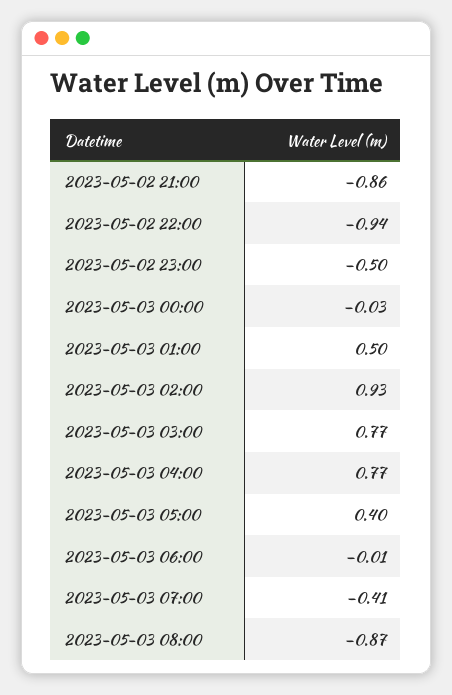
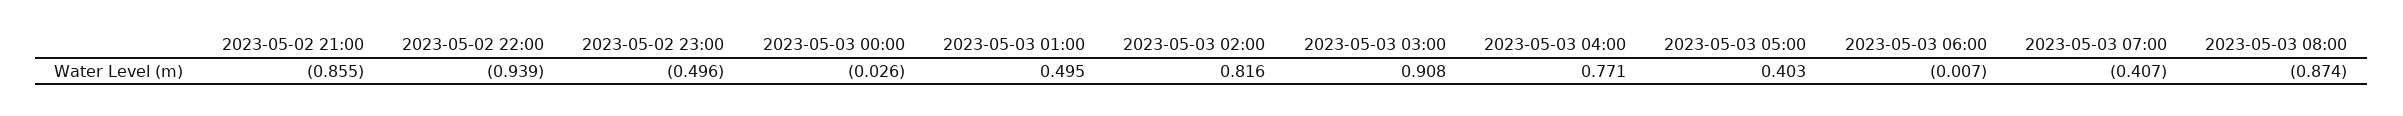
2023-05-03 02:00: 0.93 -> 0.816
2023-05-03 03:00: 0.77 -> 0.908

